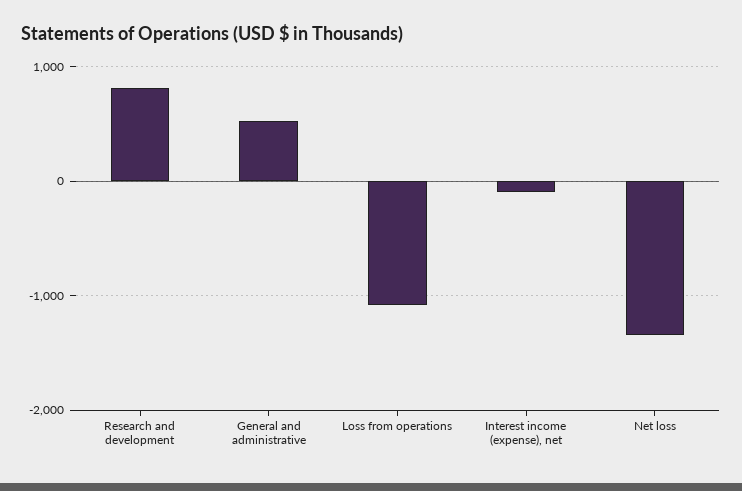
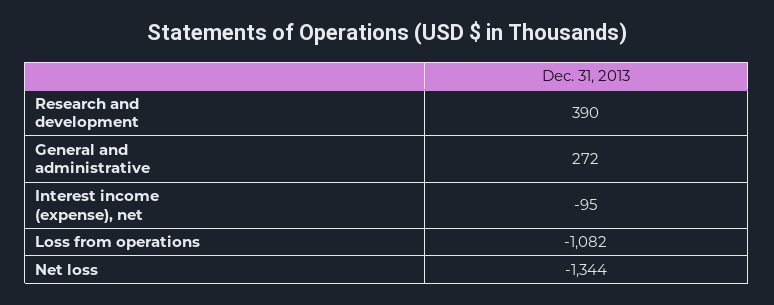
Research and development: 800 -> 390
General and administrative: 500 -> 272

